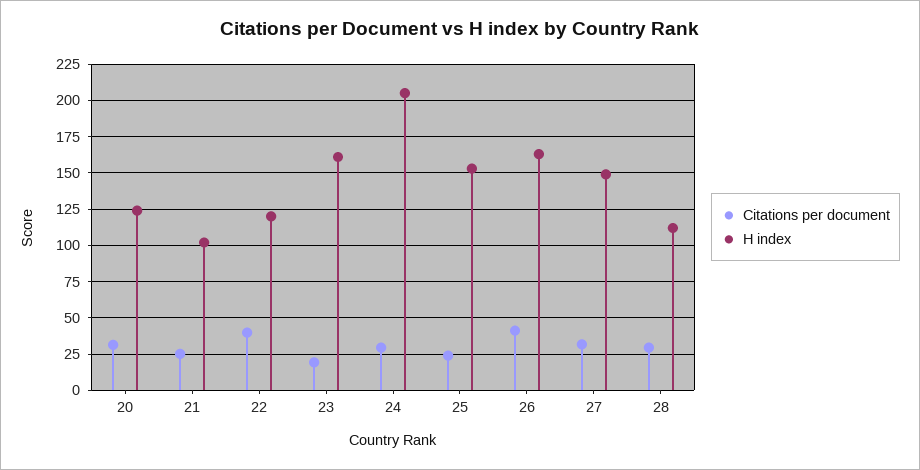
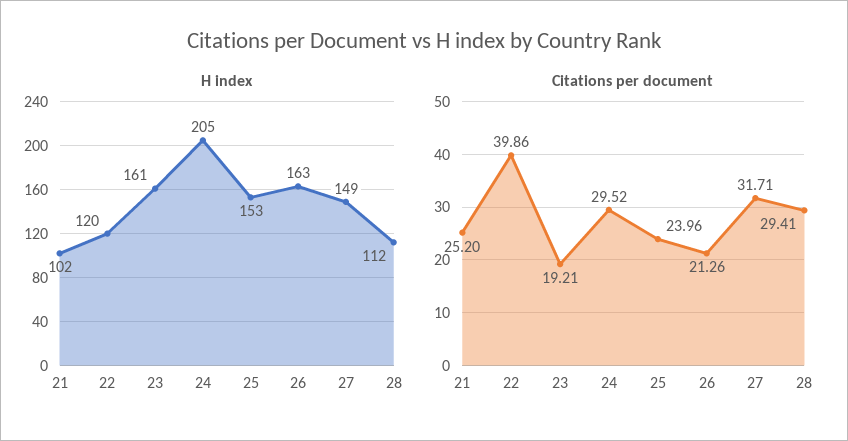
Citations per document, 20: 30 -> none
H index, 20: 125 -> none
Citations per document, 26: 40 -> 21.26

